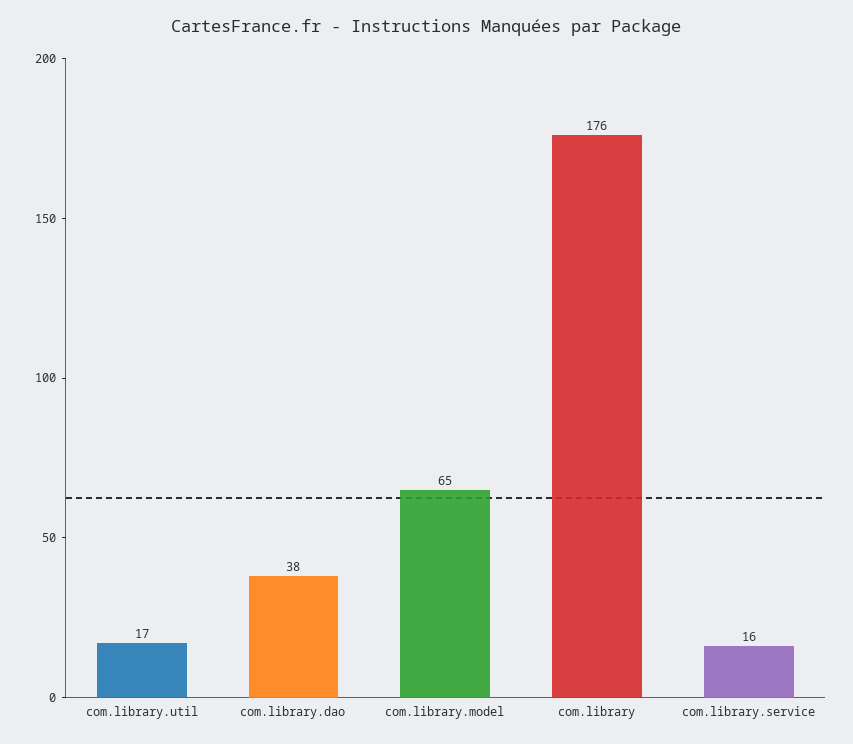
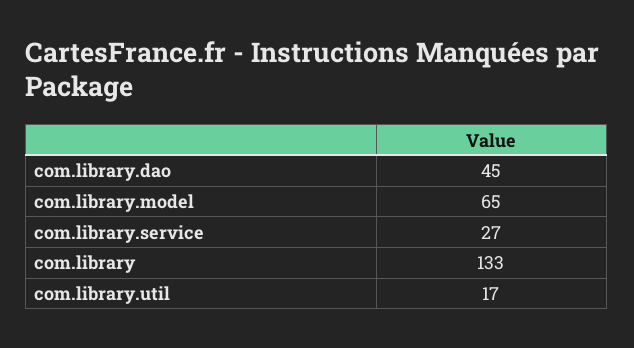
com.library.dao: 38 -> 45
com.library: 176 -> 133
com.library.service: 16 -> 27

